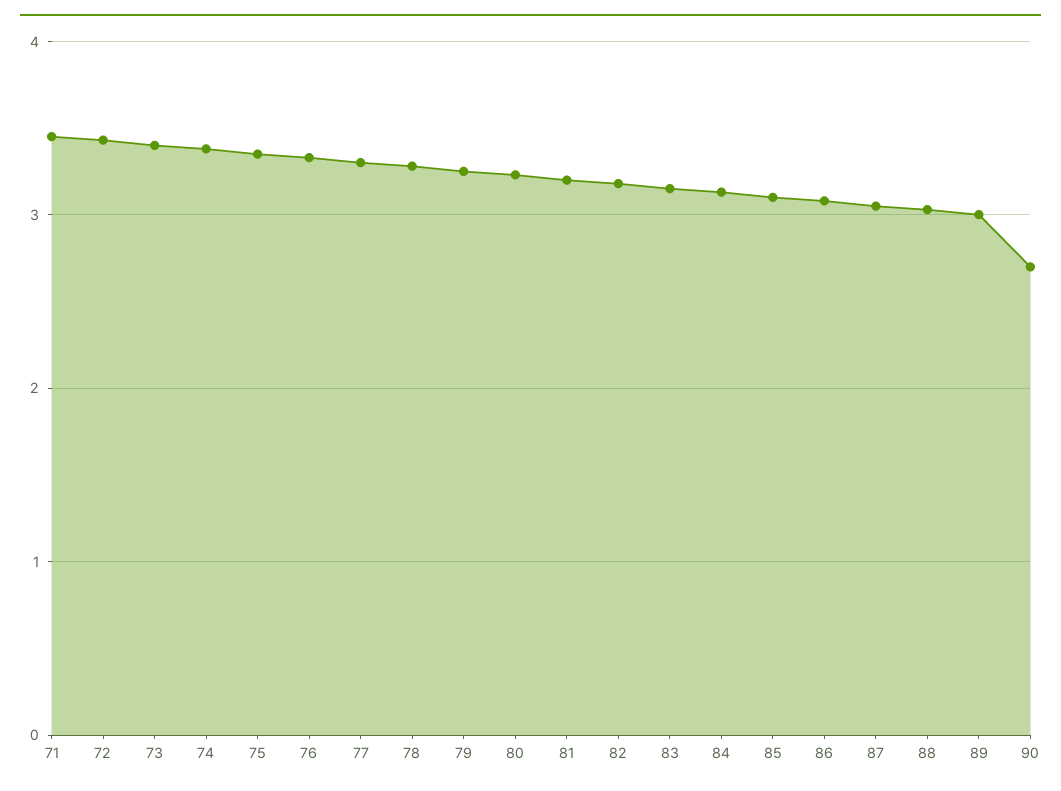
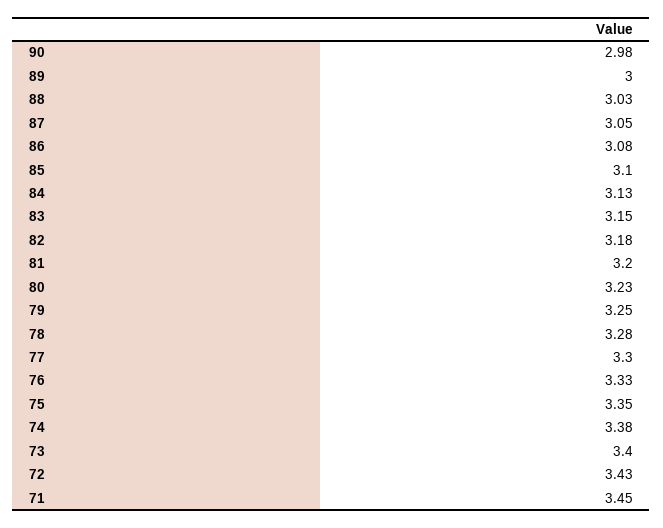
90: 2.7 -> 2.98

